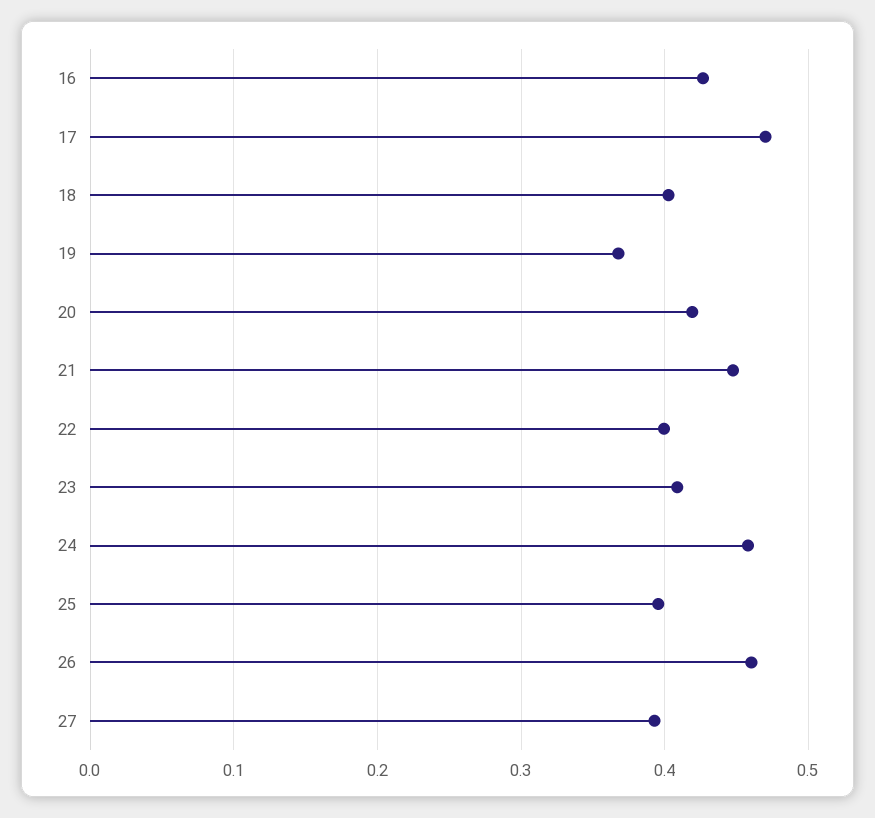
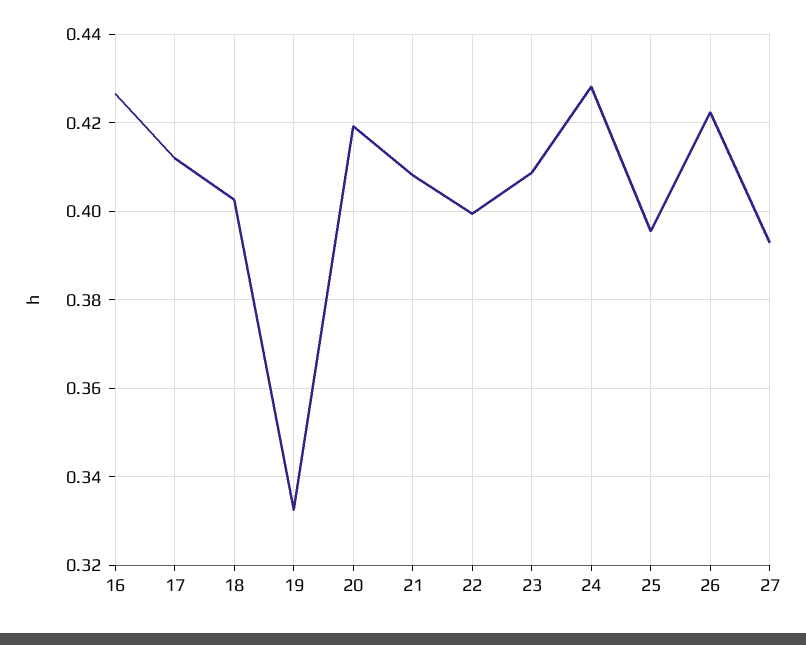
17: 0.47 -> 0.412
19: 0.37 -> 0.332
21: 0.45 -> 0.408
24: 0.46 -> 0.428
26: 0.46 -> 0.422

